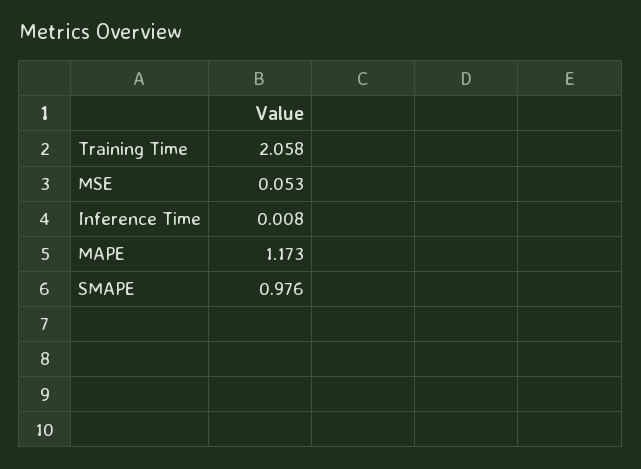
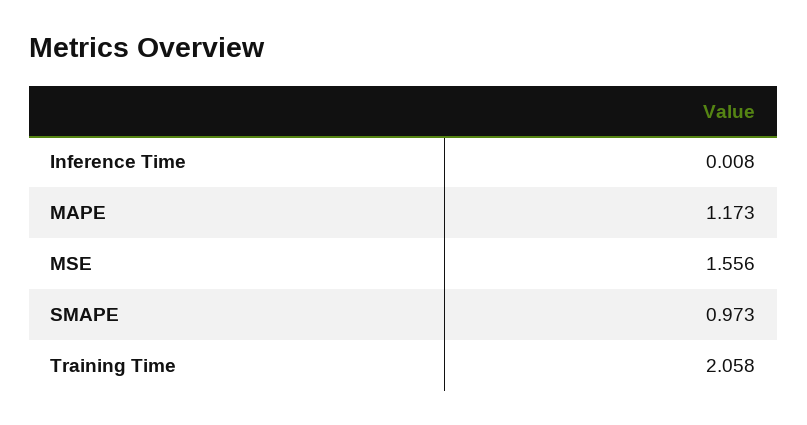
MSE: 0.053 -> 1.556
SMAPE: 0.976 -> 0.973

